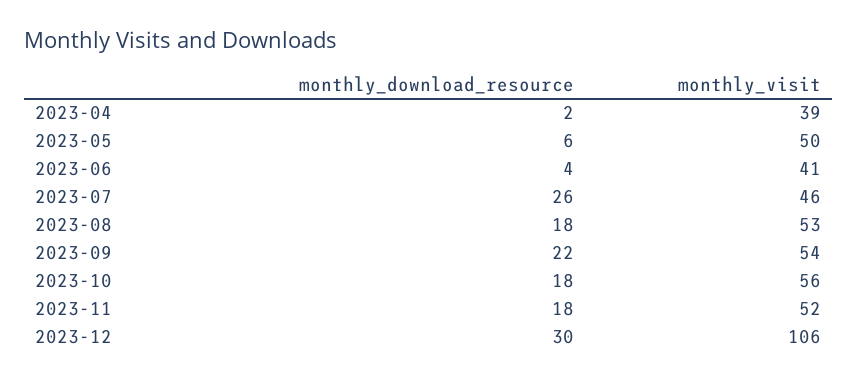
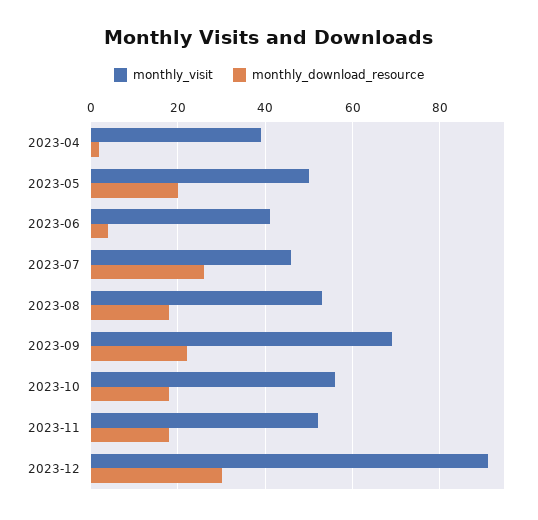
monthly_download_resource, 2023-05: 6 -> 20
monthly_visit, 2023-09: 54 -> 70
monthly_visit, 2023-12: 106 -> 90

